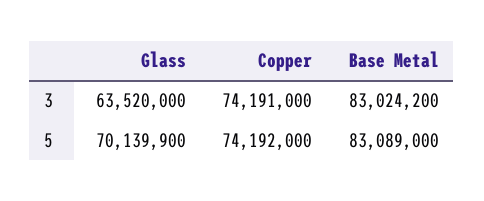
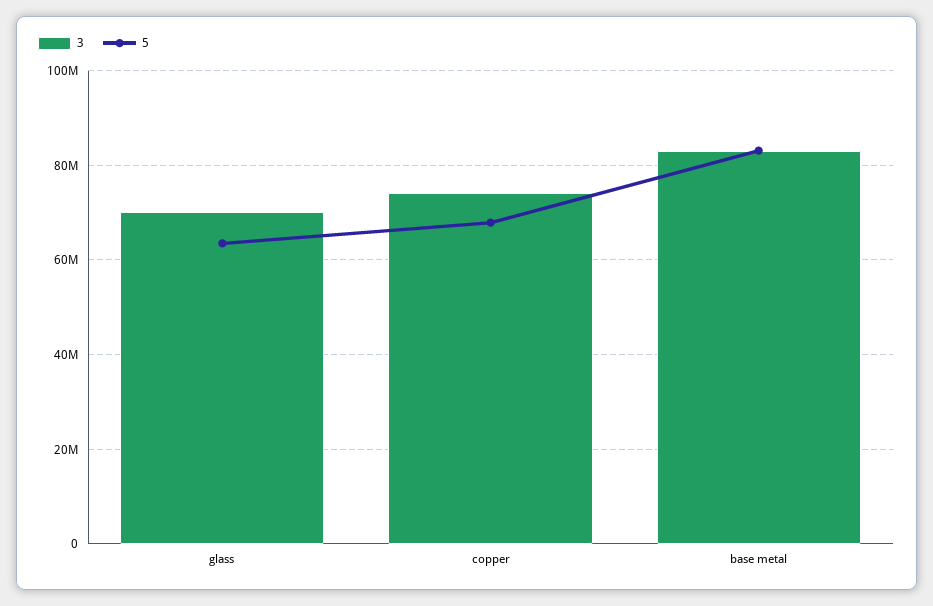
3, Glass: 63520000 -> 70000000
5, Glass: 70139900 -> 64000000
5, Copper: 74192000 -> 68000000

